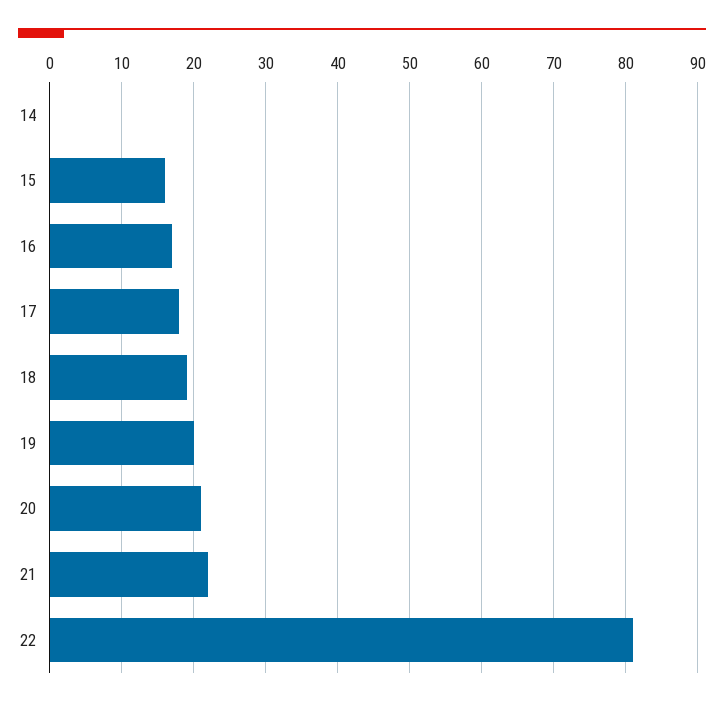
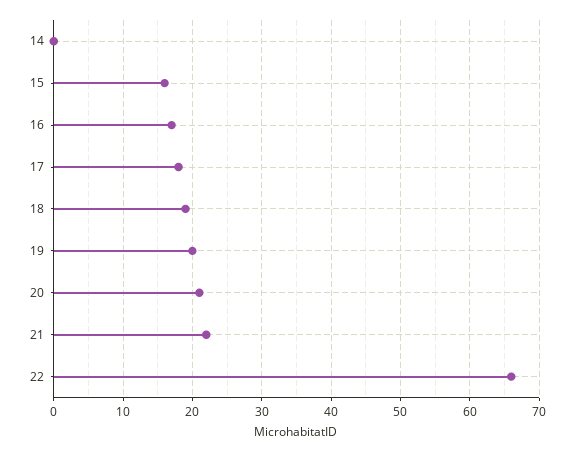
22: 81 -> 66

